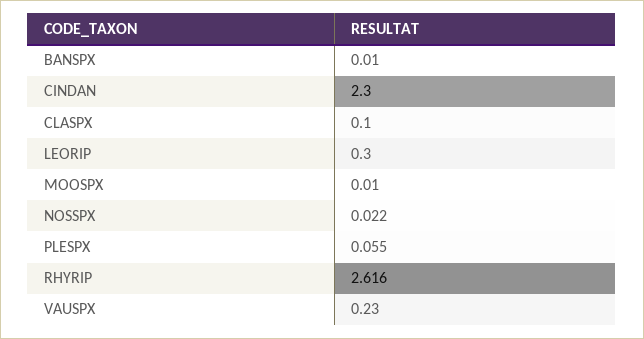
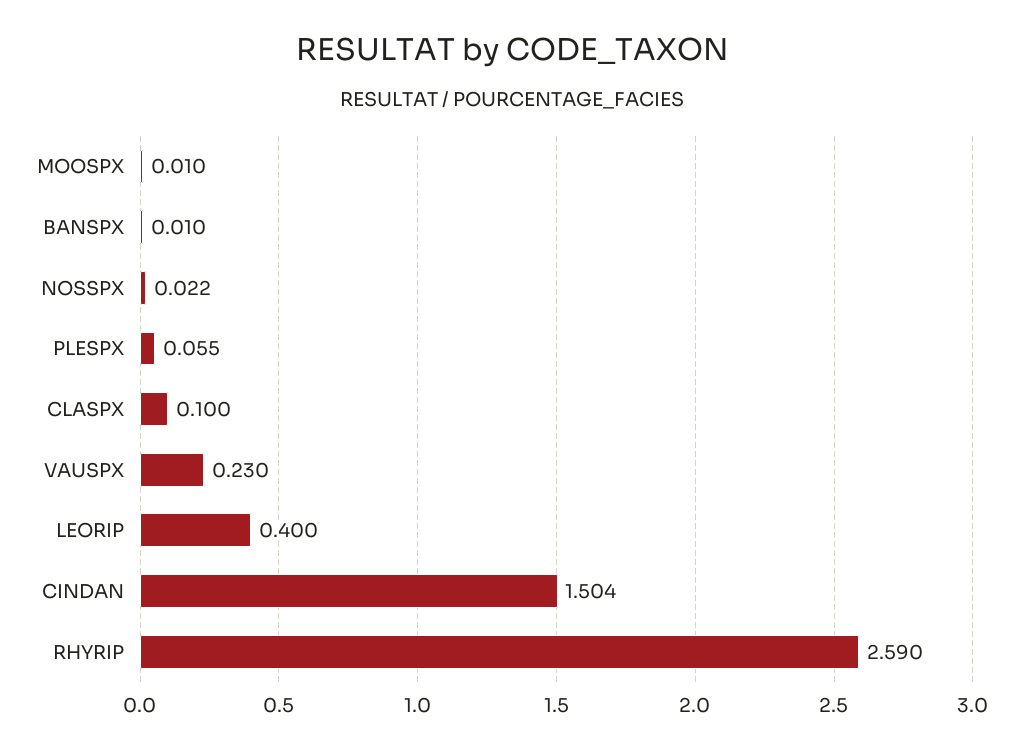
CINDAN: 2.3 -> 1.504
LEORIP: 0.3 -> 0.4
RHYRIP: 2.616 -> 2.59

